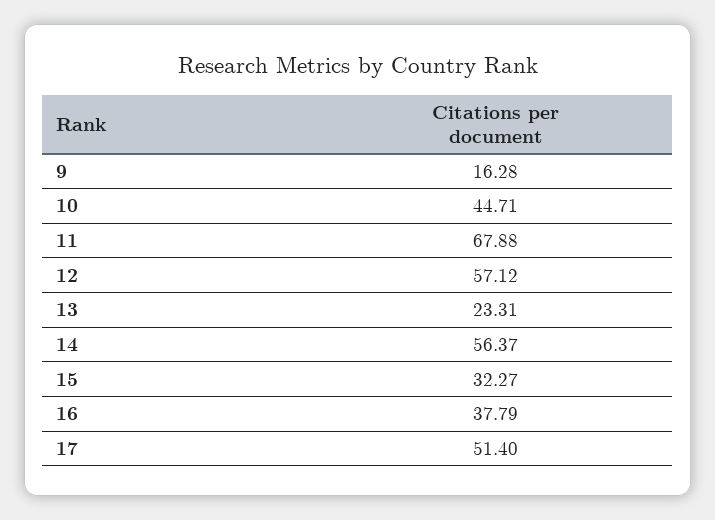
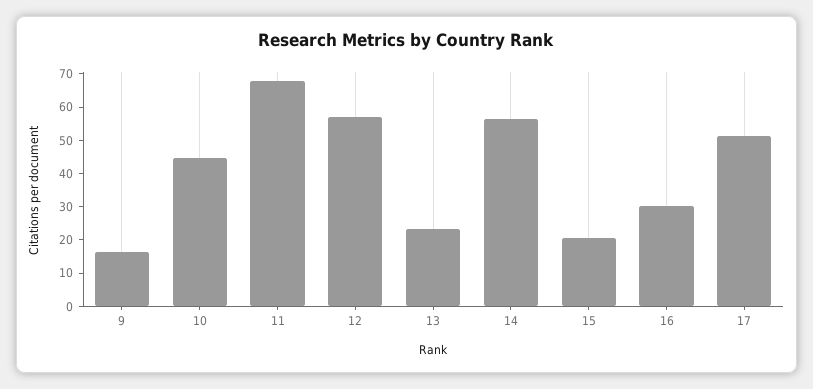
15: 32.27 -> 20
16: 37.79 -> 30

